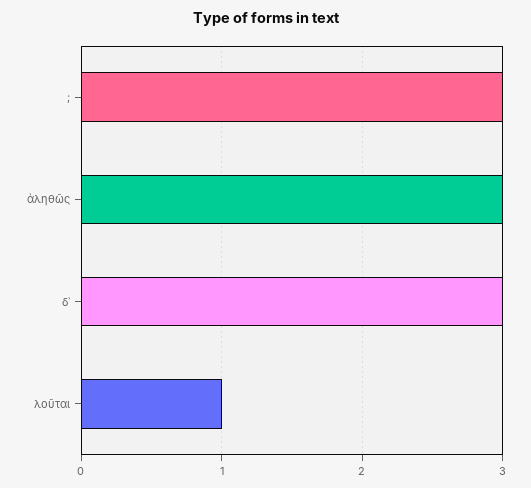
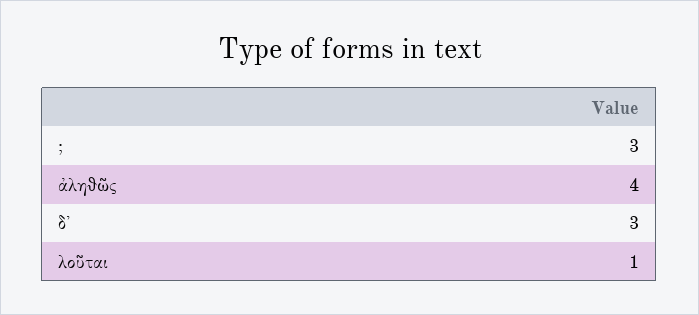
ἀληθῶς: 3 -> 4

